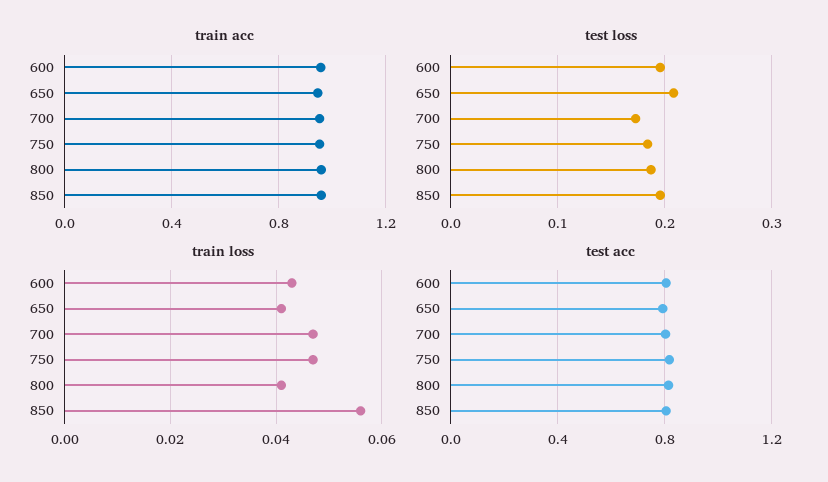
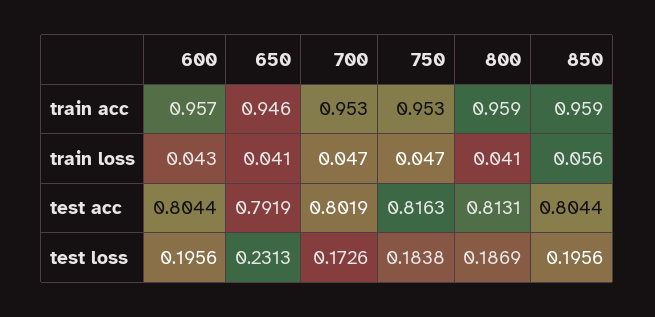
test loss, 650: 0.21 -> 0.2313

